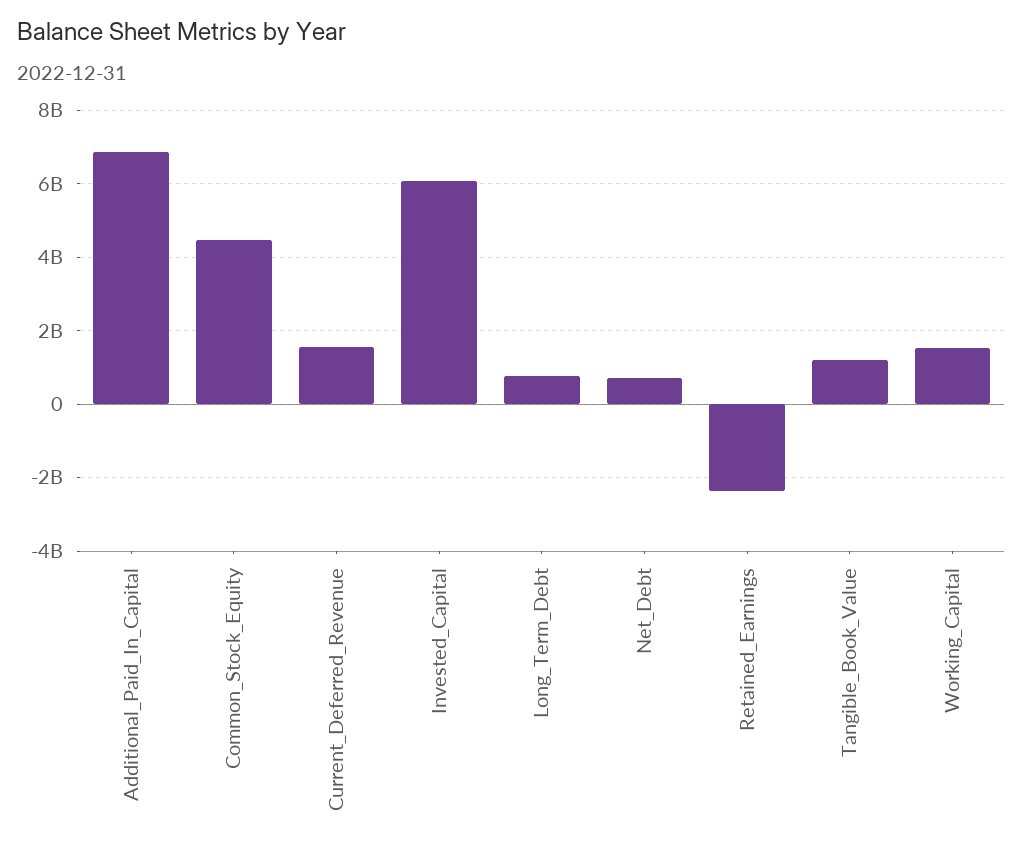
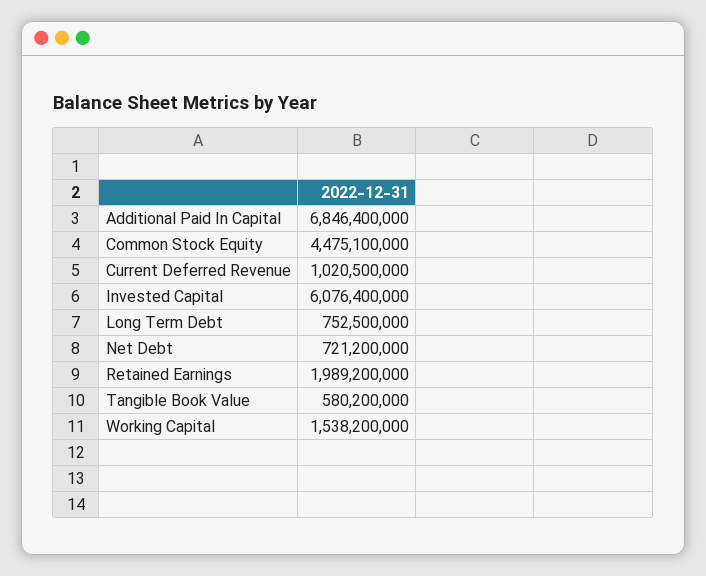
Current_Deferred_Revenue: 1600000000 -> 1020500000
Retained_Earnings: -2400000000 -> 1989200000
Tangible_Book_Value: 1200000000 -> 580200000

